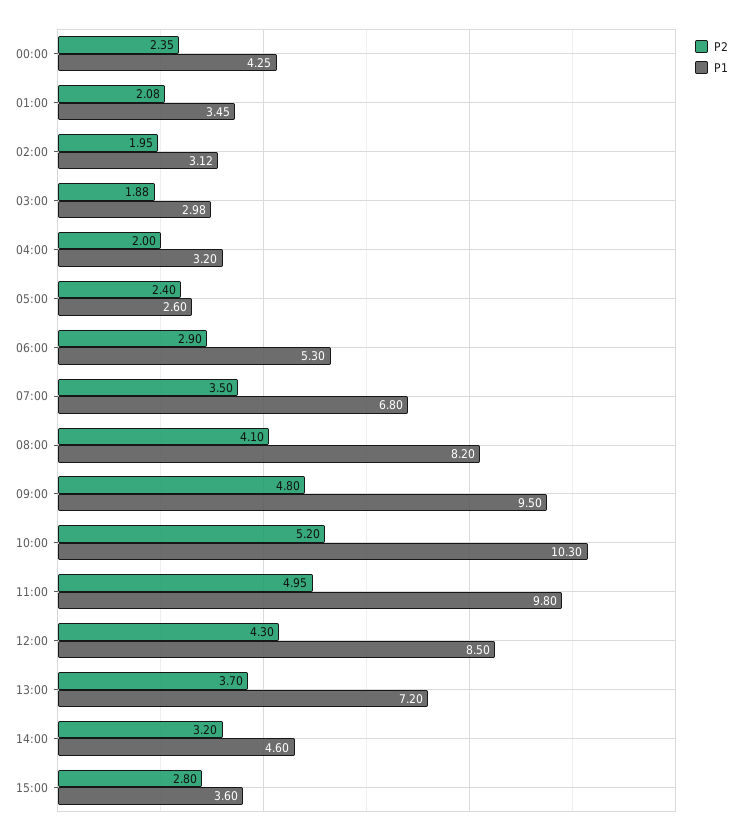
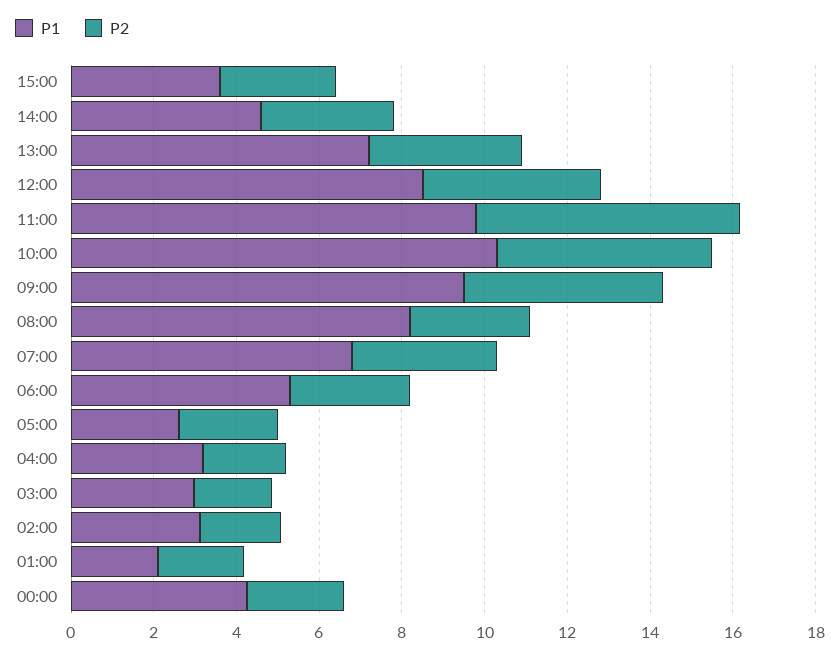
P1, 01:00: 3.45 -> 2
P2, 08:00: 4.1 -> 3
P2, 11:00: 4.95 -> 6.5

